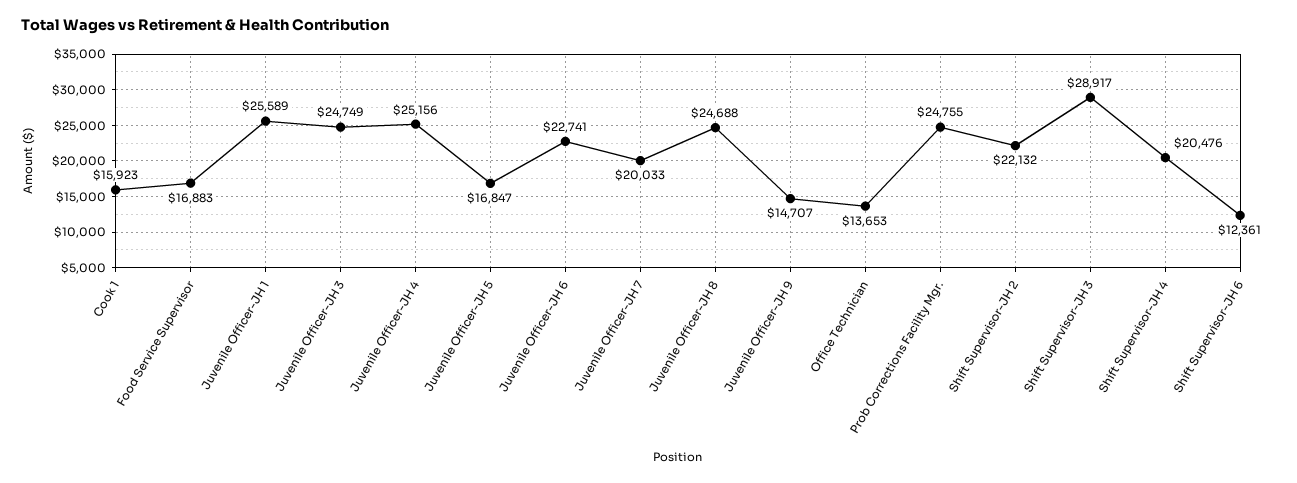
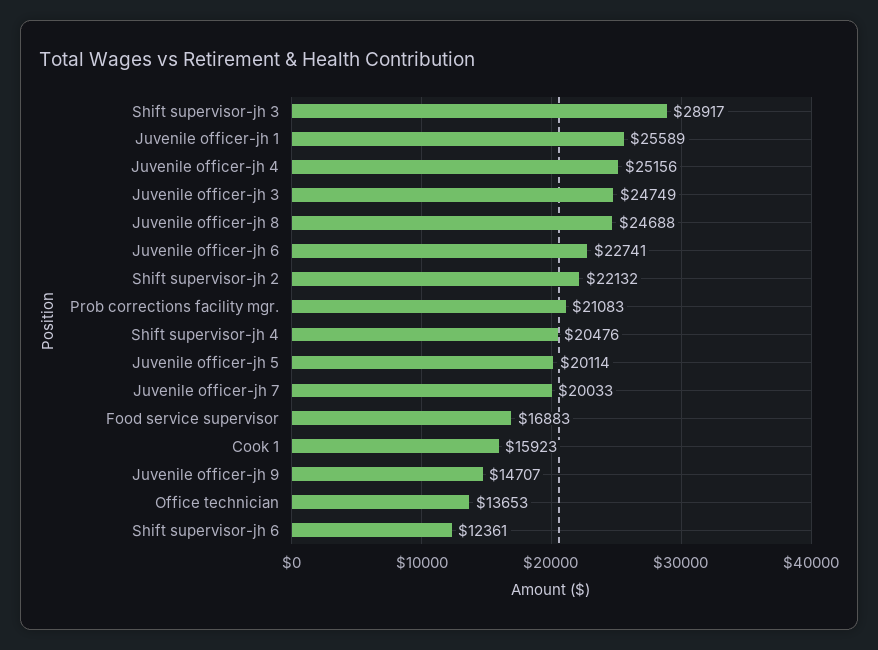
Juvenile Officer-JH 5: 16847 -> 20114
Prob Corrections Facility Mgr.: 24755 -> 21083

